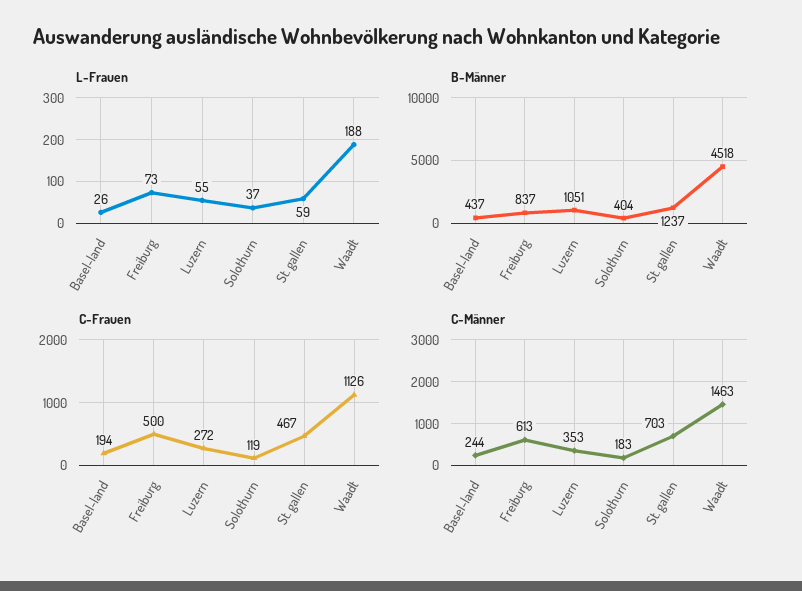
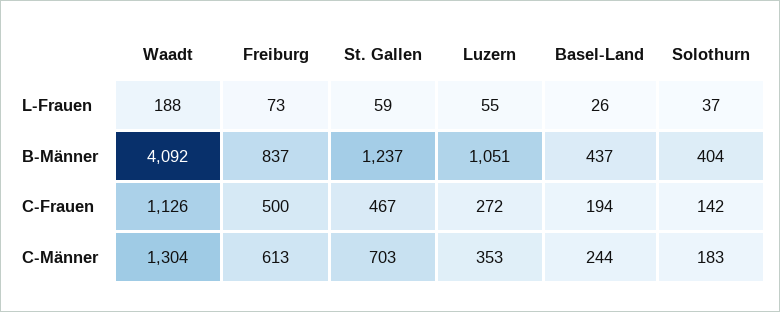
B-Männer, Waadt: 4518 -> 4092
C-Frauen, Solothurn: 119 -> 142
C-Männer, Waadt: 1463 -> 1304

